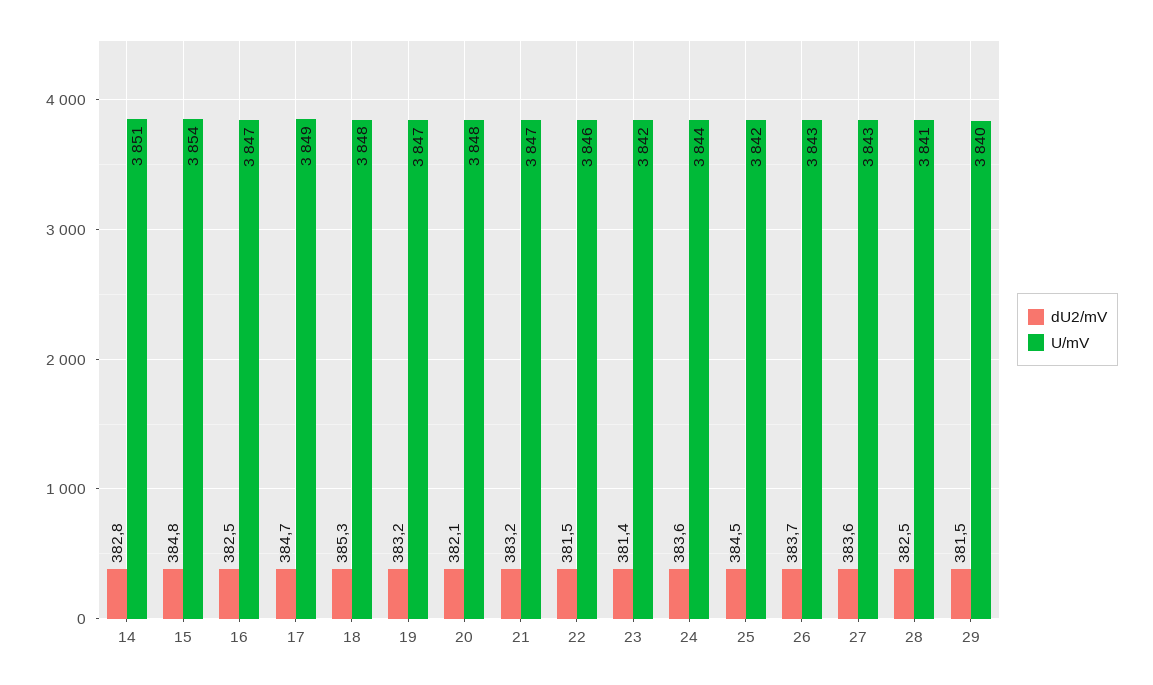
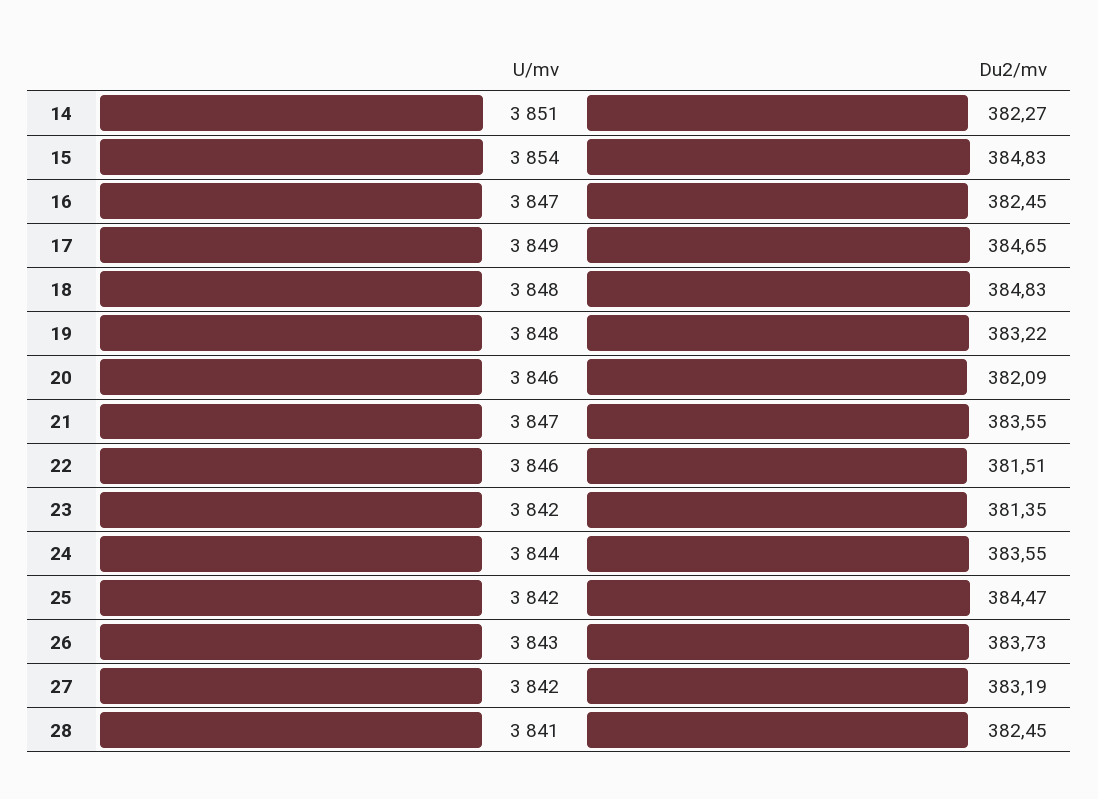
dU2/mV, 14: 382.8 -> 382.27
dU2/mV, 18: 385.3 -> 384.83
U/mV, 19: 3847 -> 3848
U/mV, 20: 3848 -> 3846
dU2/mV, 21: 383.2 -> 383.55
dU2/mV, 27: 383.6 -> 383.19
U/mV, 27: 3843 -> 3842
dU2/mV, 29: 381.5 -> none
U/mV, 29: 3840 -> none

